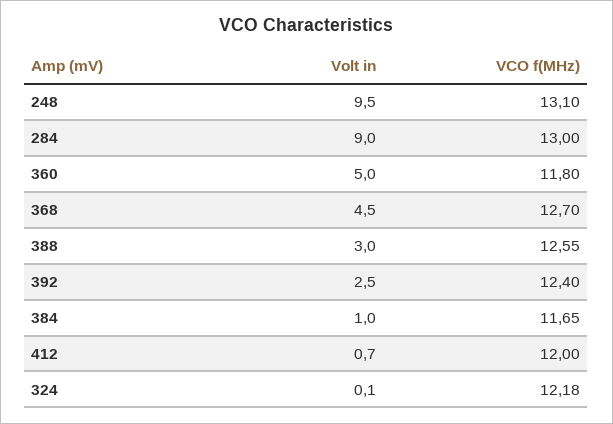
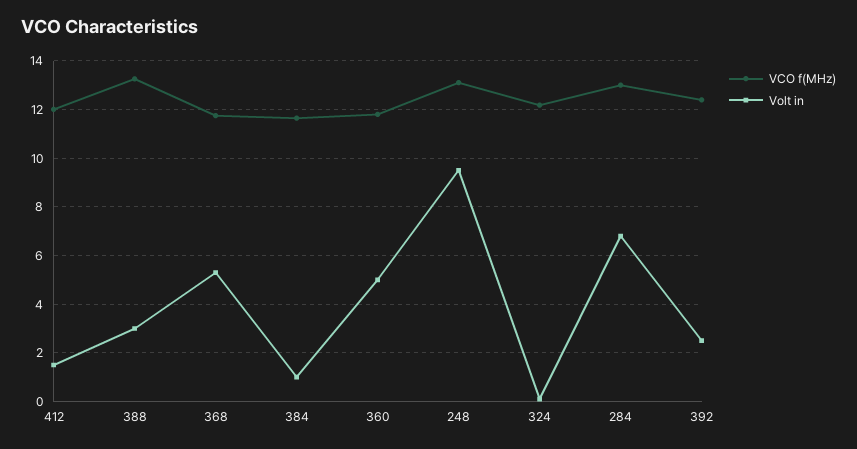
Volt in, 284: 9 -> 6.75
Volt in, 368: 4.5 -> 5.25
VCO f(MHz), 368: 12.7 -> 11.75
VCO f(MHz), 388: 12.55 -> 13.25
Volt in, 412: 0.7 -> 1.5

